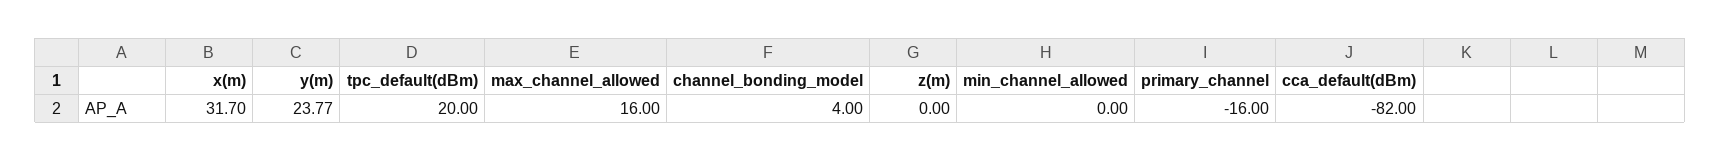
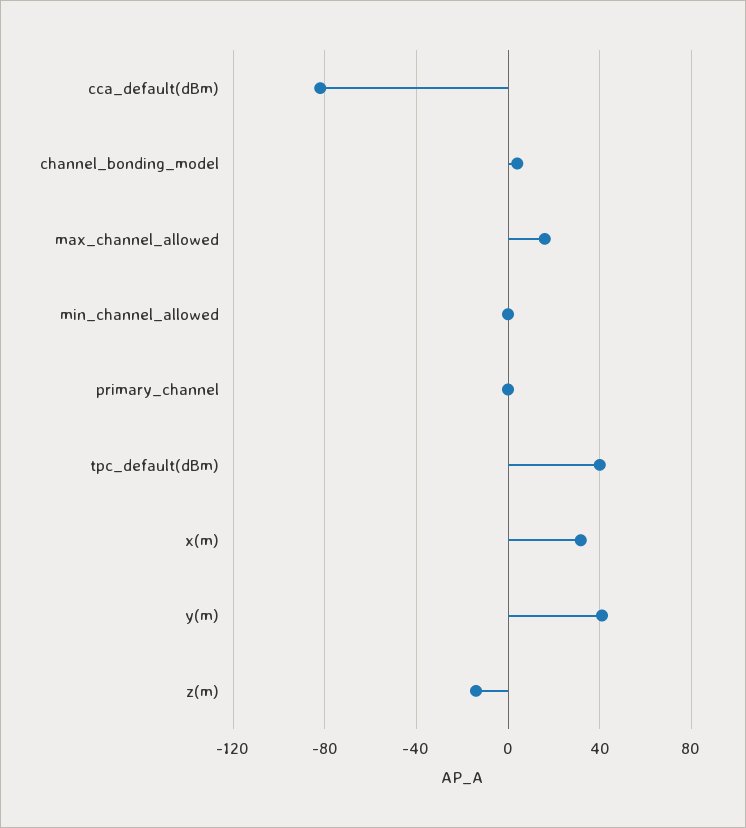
y(m): 23.77 -> 40
tpc_default(dBm): 20 -> 40
z(m): 0 -> -15
primary_channel: -16 -> 0

